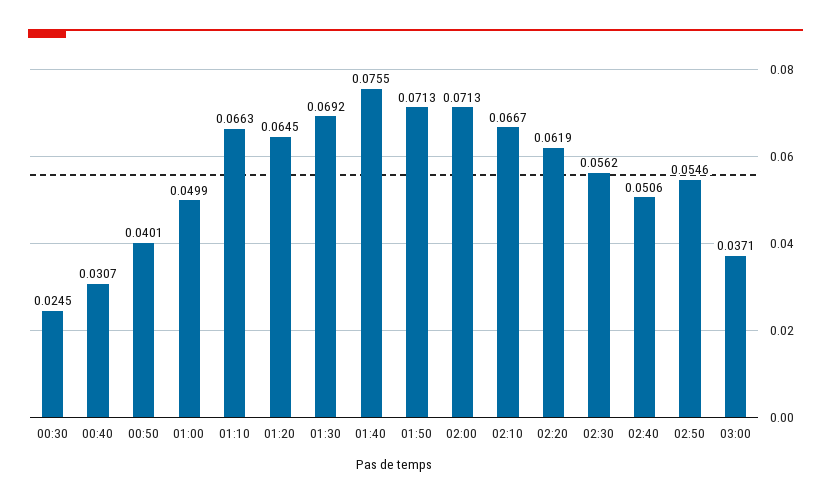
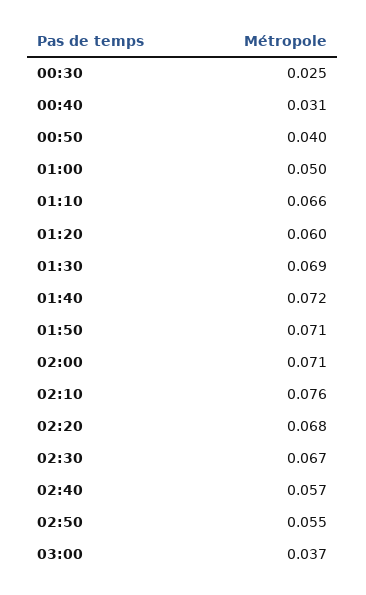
01:20: 0.0645 -> 0.06
01:40: 0.0755 -> 0.072
02:10: 0.0667 -> 0.076
02:20: 0.0619 -> 0.068
02:30: 0.0562 -> 0.067
02:40: 0.0506 -> 0.057

